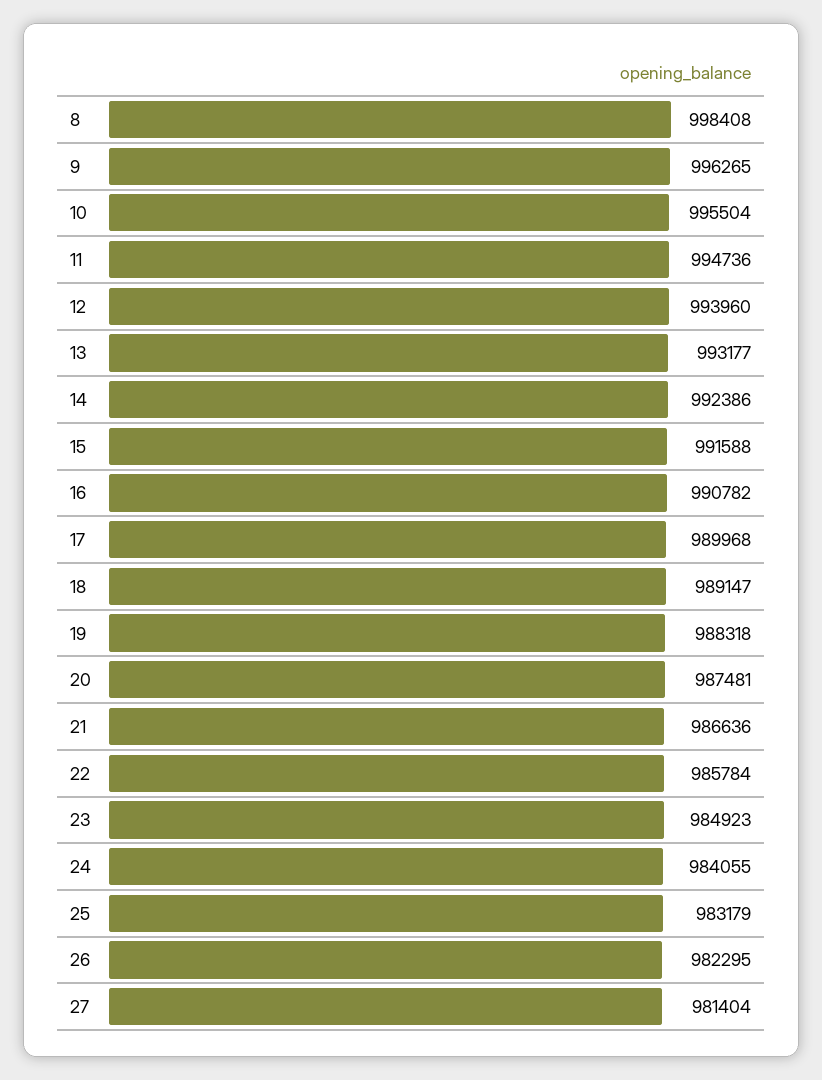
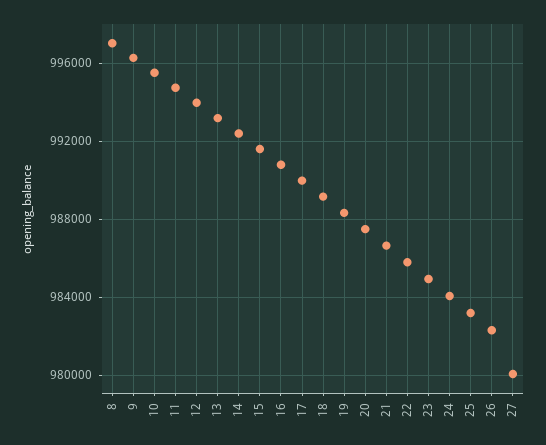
8: 998408 -> 997000
27: 981404 -> 980000

